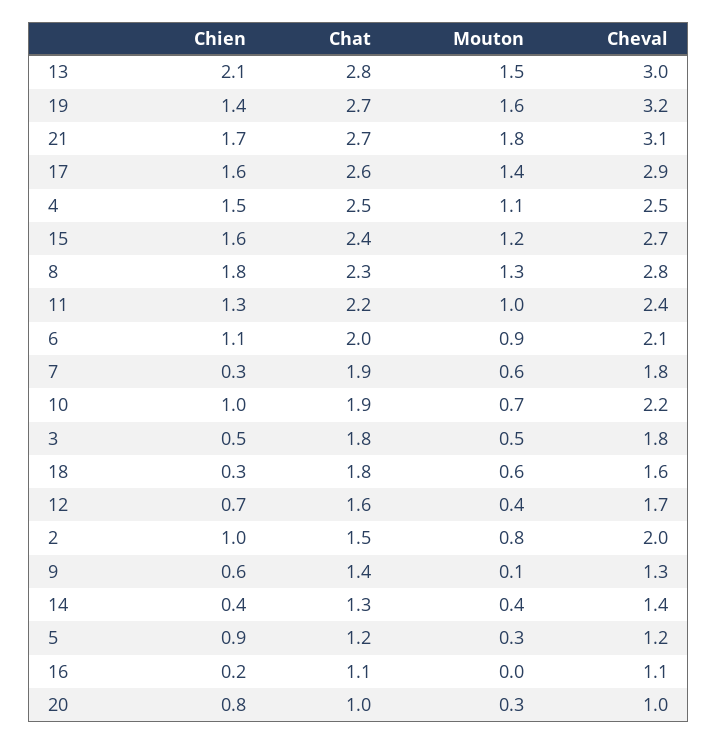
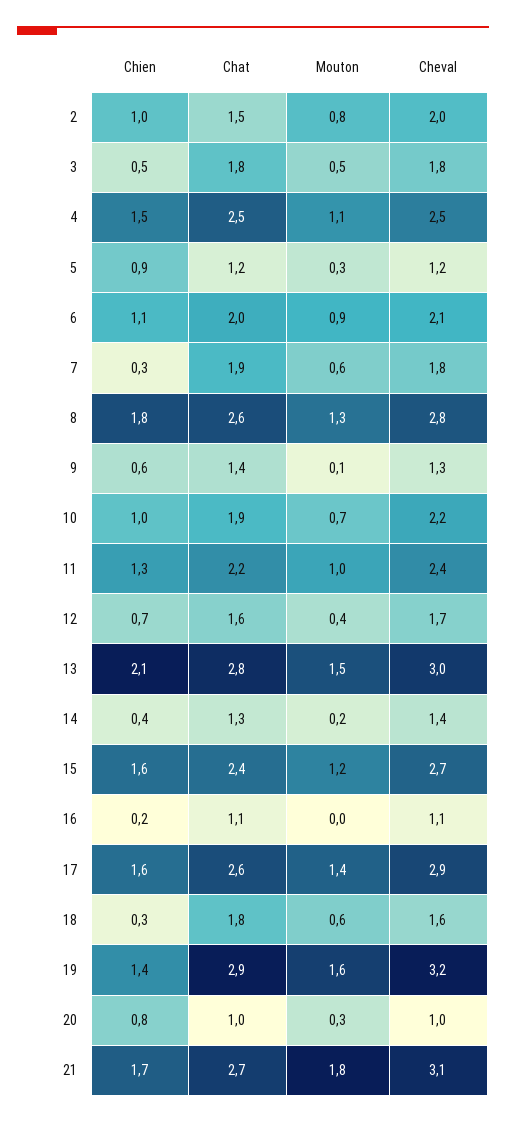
Chat, 19: 2.7 -> 2.9
Chat, 8: 2.3 -> 2.6
Mouton, 14: 0.4 -> 0.2

